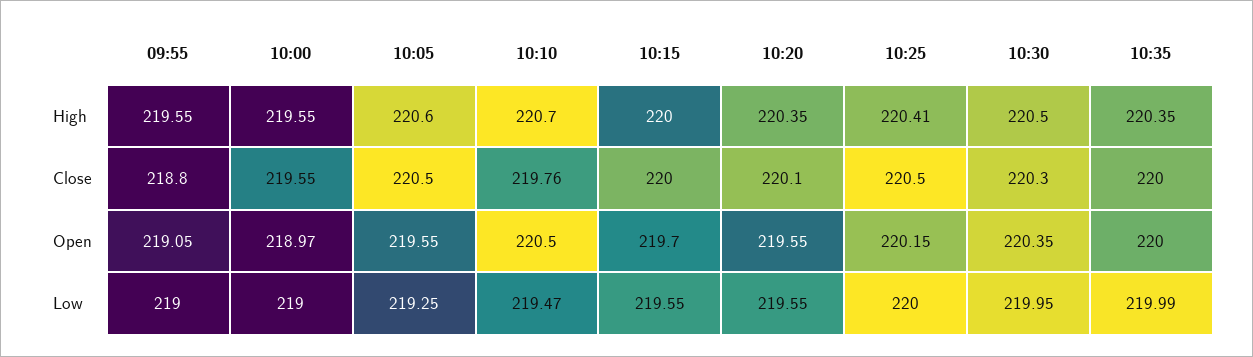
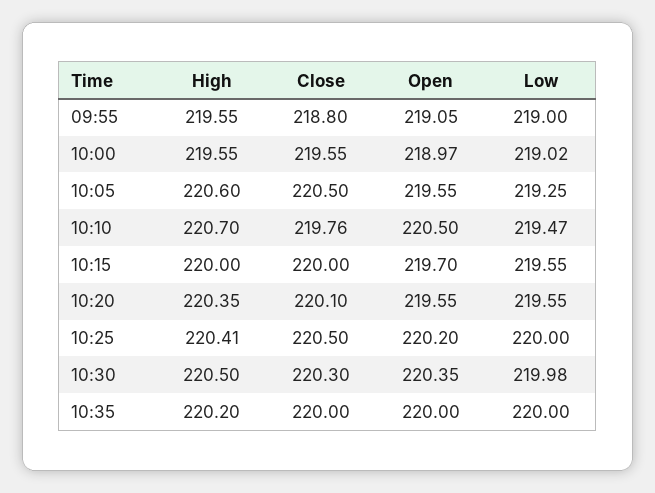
10:35, High: 220.35 -> 220.2
10:25, Open: 220.15 -> 220.2
10:00, Low: 219 -> 219.02
10:30, Low: 219.95 -> 219.98
10:35, Low: 219.99 -> 220

